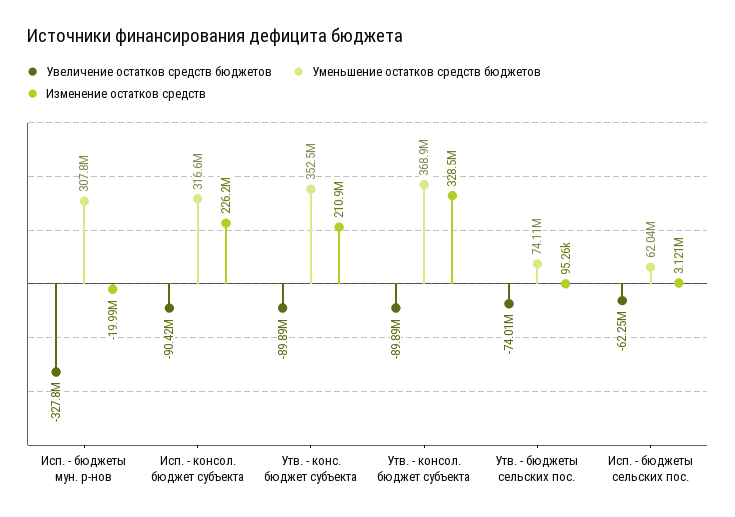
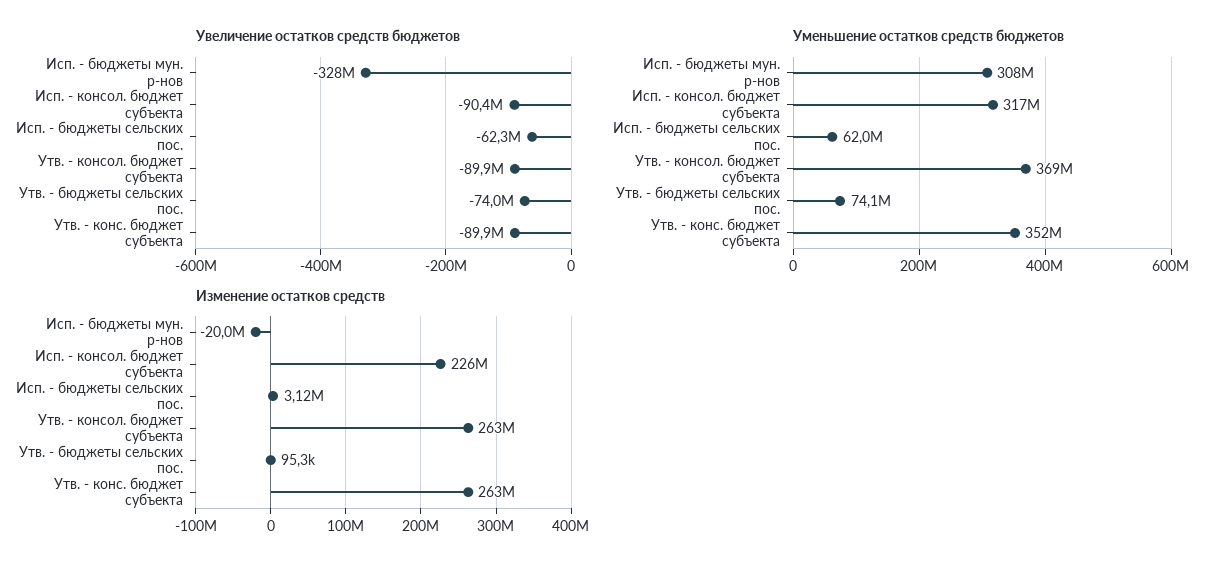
Изменение остатков средств, Утв. - конс. бюджет субъекта: 210900000 -> 263000000
Изменение остатков средств, Утв. - консол. бюджет субъекта: 328500000 -> 263000000

